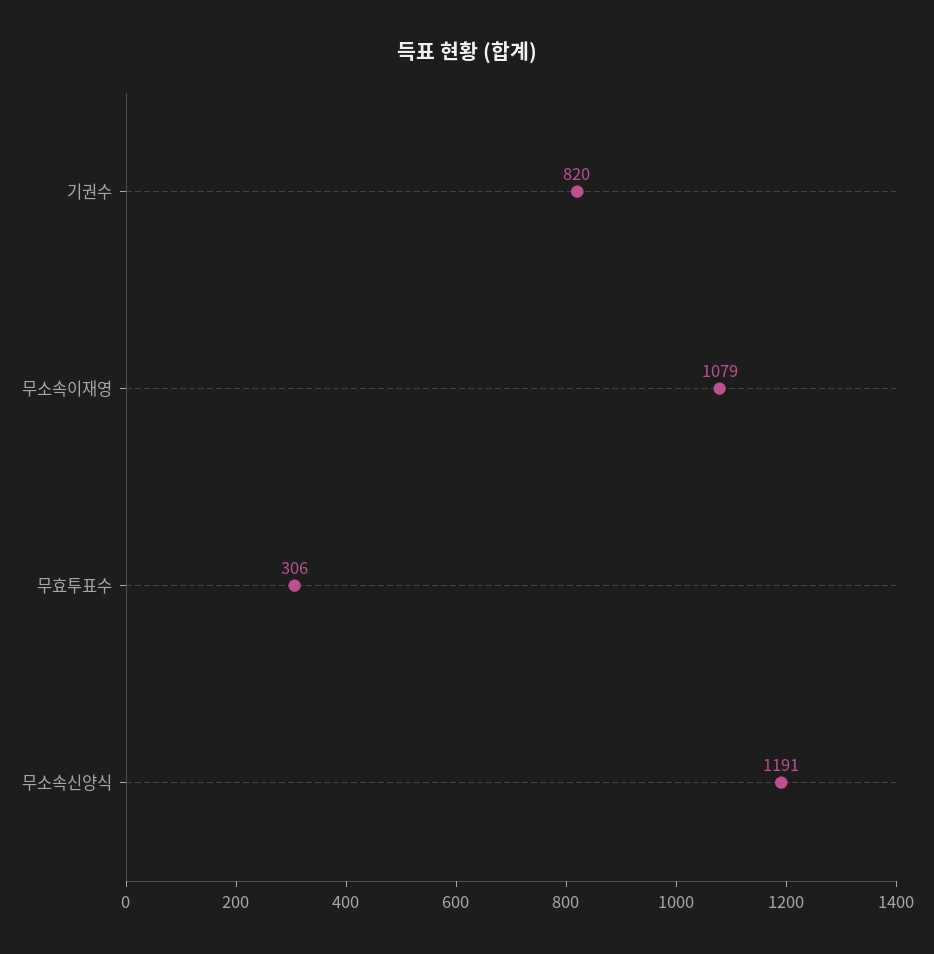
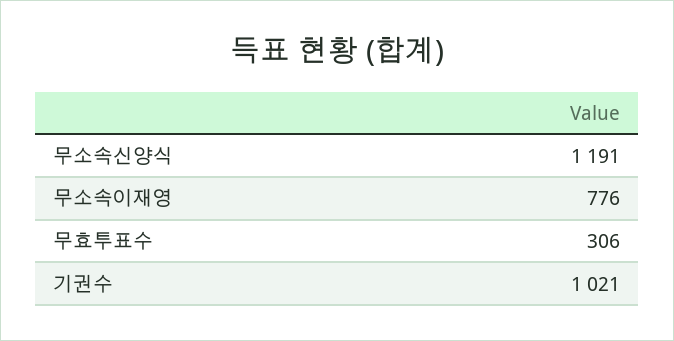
기권수: 820 -> 1021
무소속이재영: 1079 -> 776

